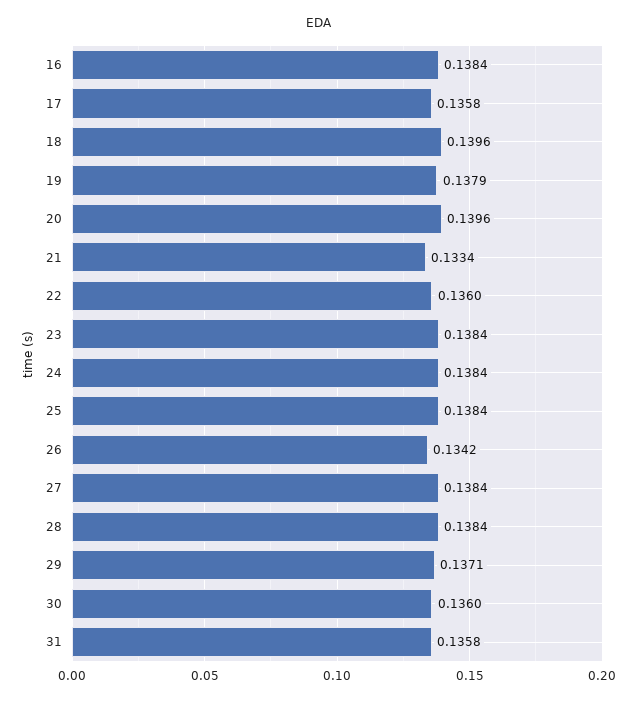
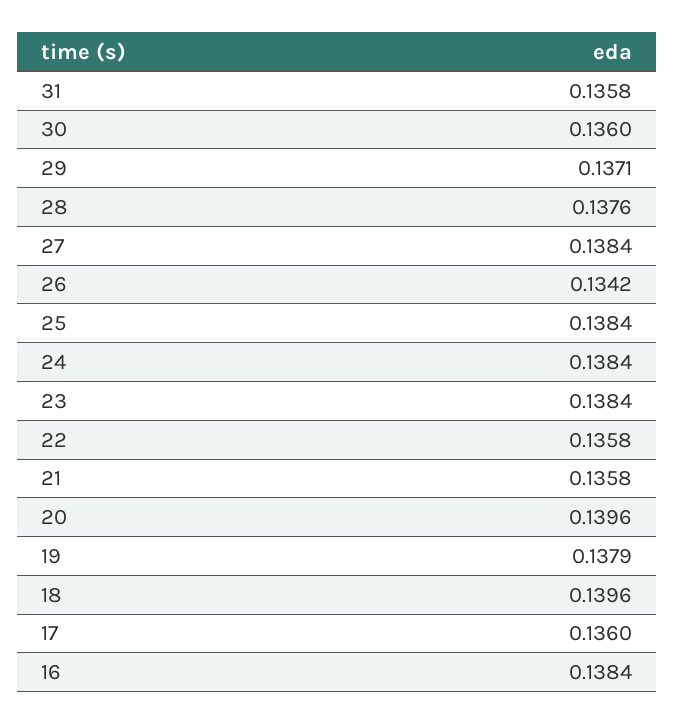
17: 0.1358 -> 0.136
21: 0.1334 -> 0.1358
22: 0.136 -> 0.1358
28: 0.1384 -> 0.1376

